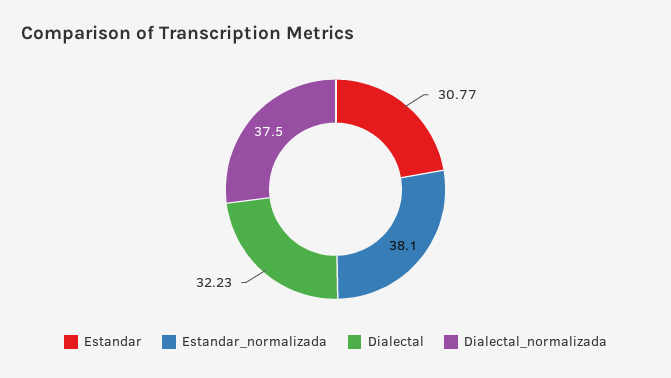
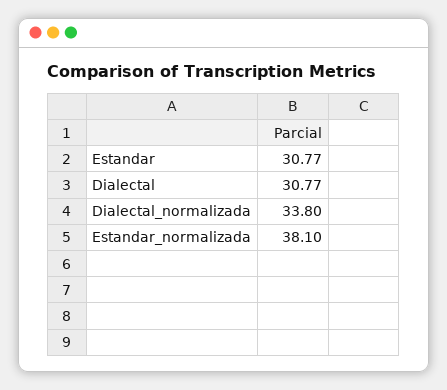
Dialectal: 32.23 -> 30.77
Dialectal_normalizada: 37.5 -> 33.8

